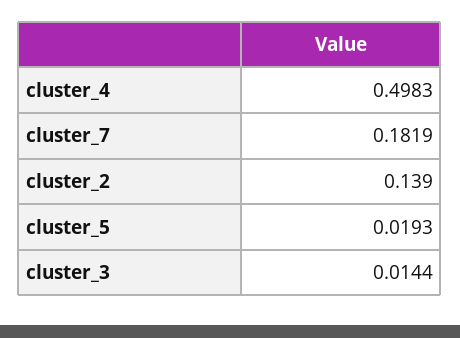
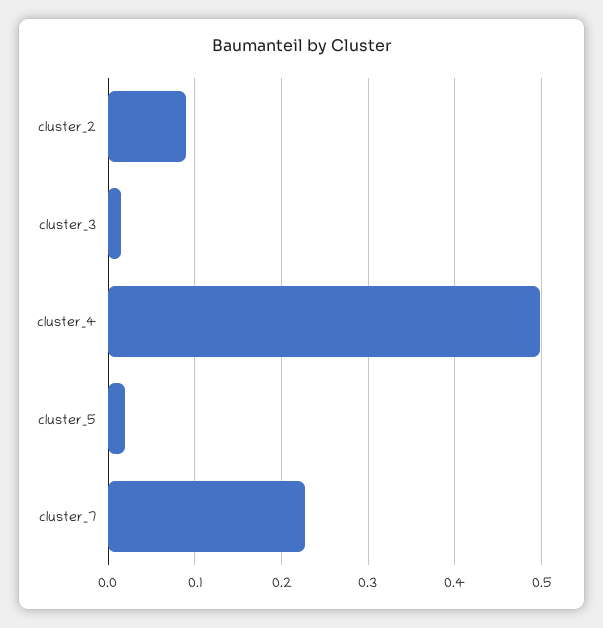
cluster_7: 0.1819 -> 0.23
cluster_2: 0.139 -> 0.09

